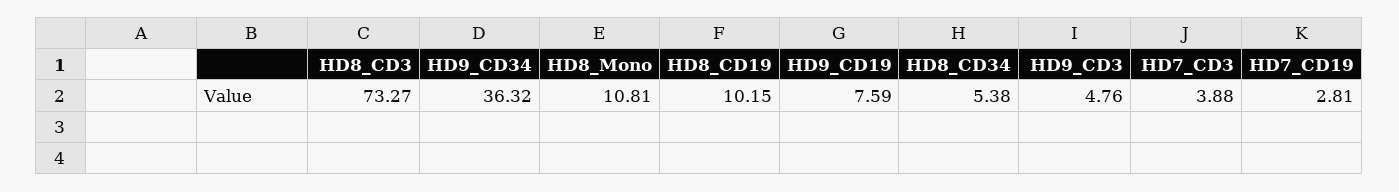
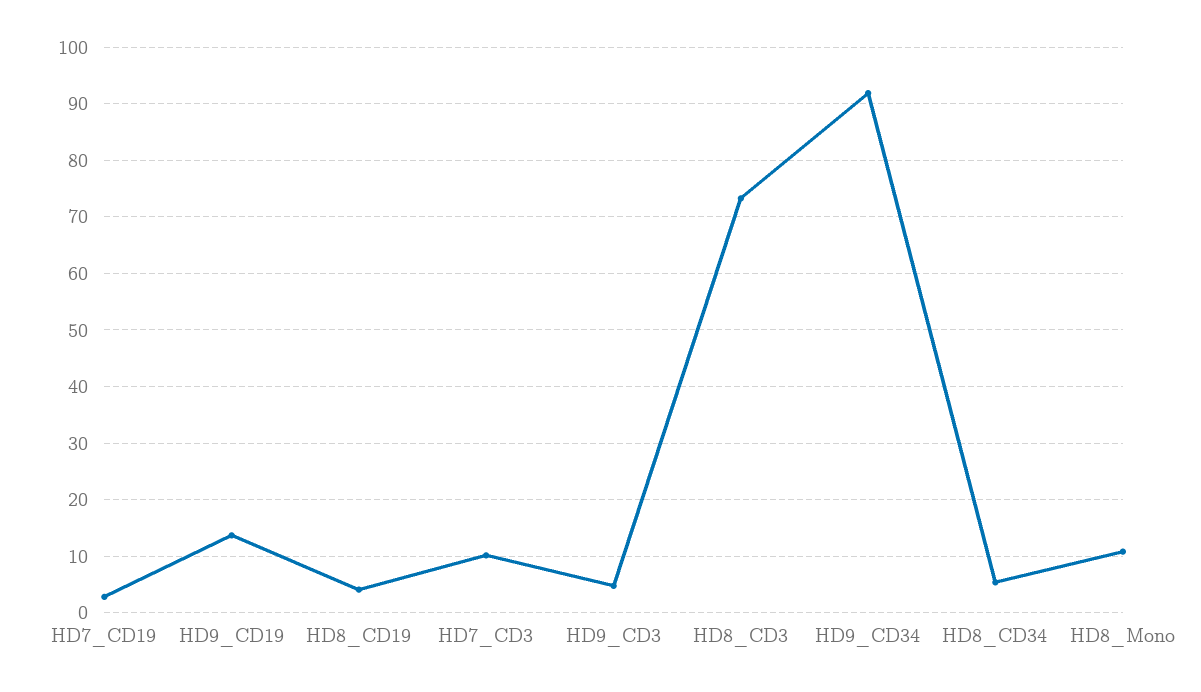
HD9_CD34: 36.32 -> 92
HD8_CD19: 10.15 -> 4
HD9_CD19: 7.59 -> 14
HD7_CD3: 3.88 -> 10

